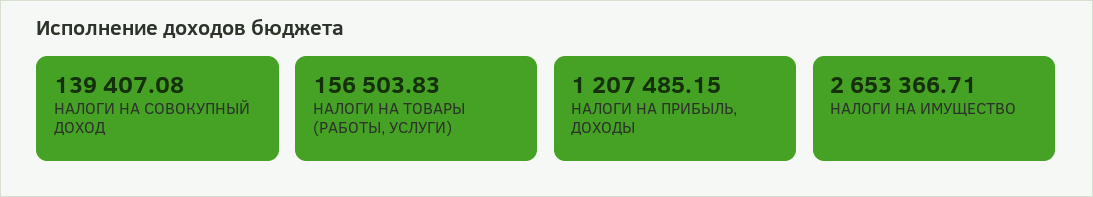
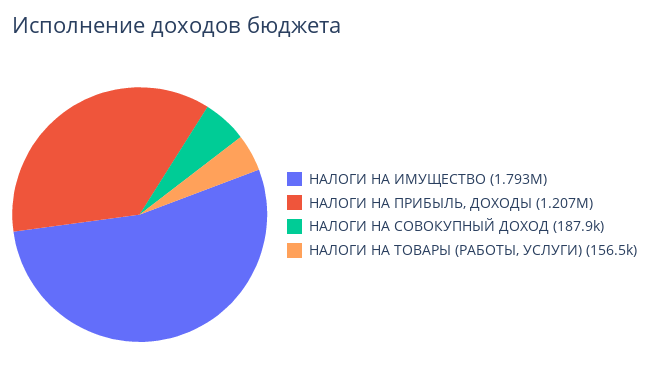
НАЛОГИ НА СОВОКУПНЫЙ ДОХОД: 139407.08 -> 187900
НАЛОГИ НА ИМУЩЕСТВО: 2653366.71 -> 1793000

